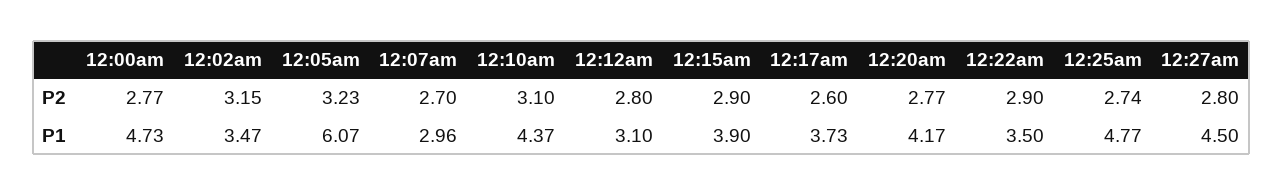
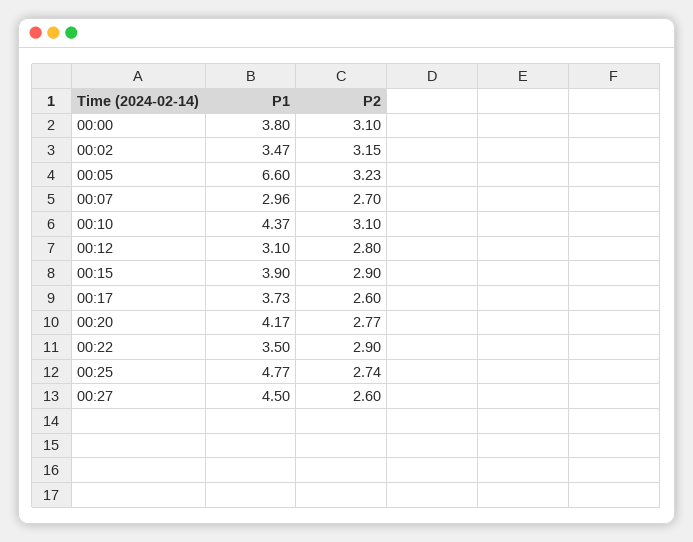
12:00am, P2: 2.77 -> 3.1
12:27am, P2: 2.8 -> 2.6
12:00am, P1: 4.73 -> 3.8
12:05am, P1: 6.07 -> 6.6

